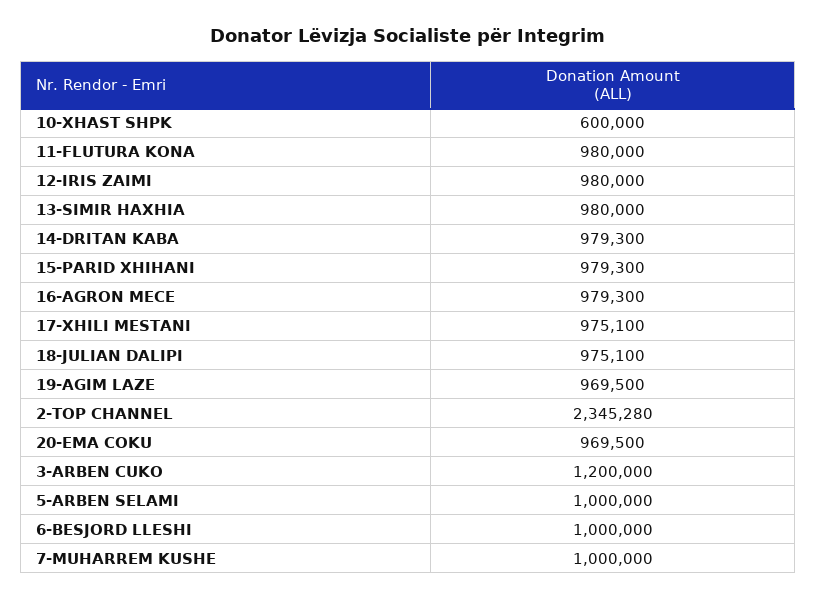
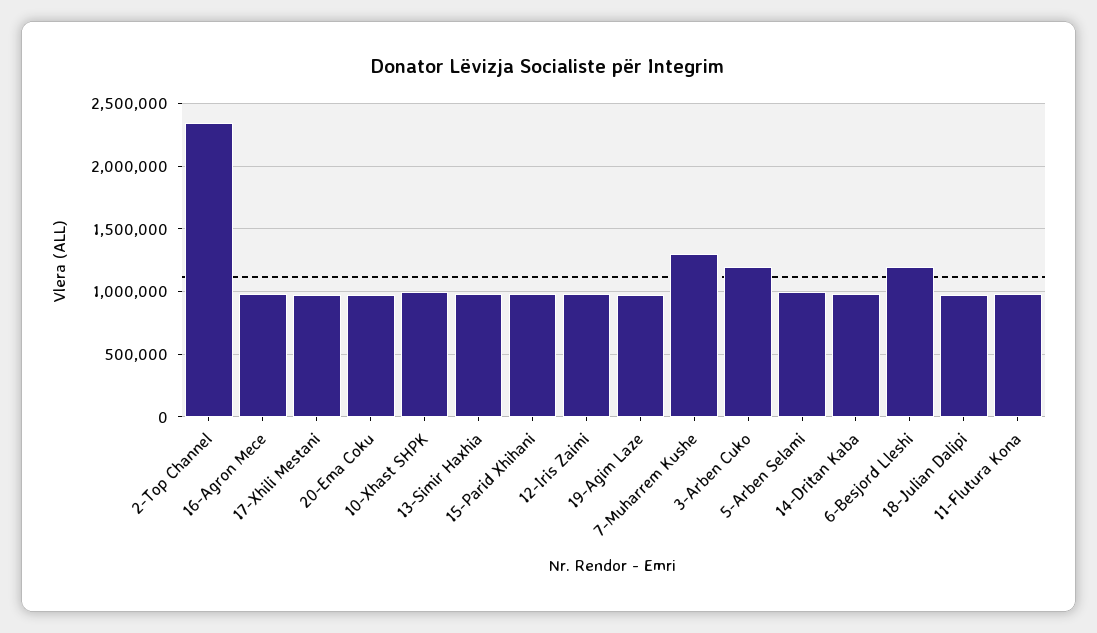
10-XHAST SHPK: 600000 -> 1000000
6-BESJORD LLESHI: 1000000 -> 1200000
7-MUHARREM KUSHE: 1000000 -> 1300000

